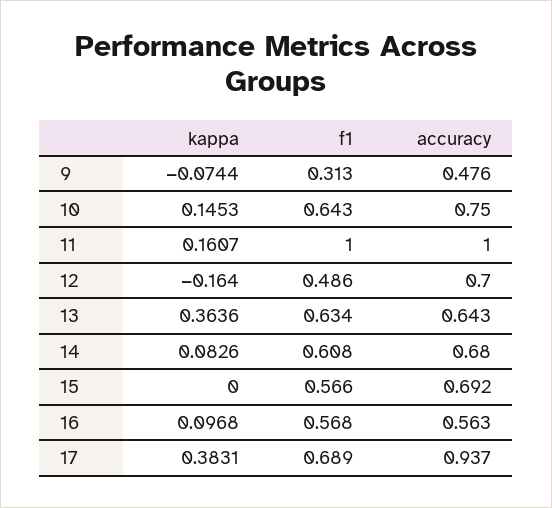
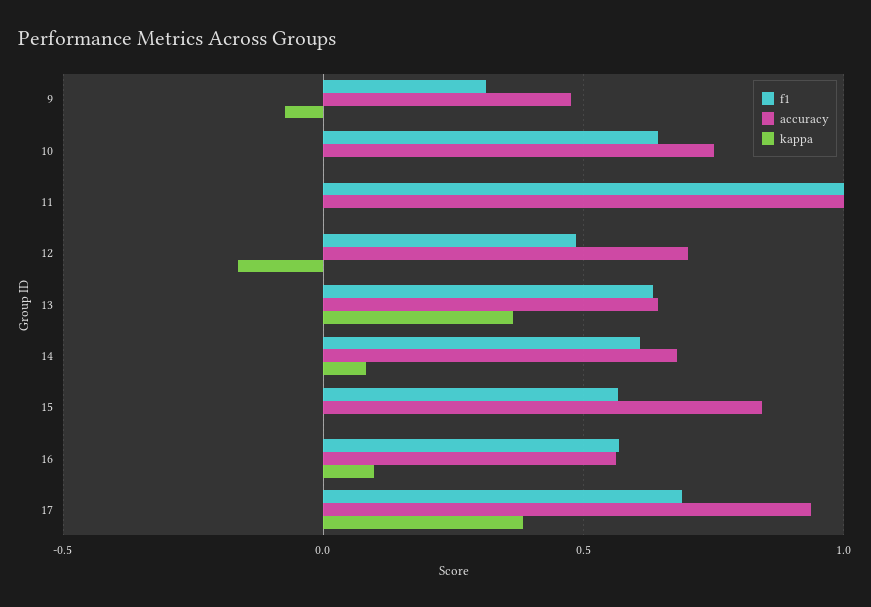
kappa, 10: 0.1453 -> 0
kappa, 11: 0.1607 -> 0
accuracy, 15: 0.692 -> 0.85

